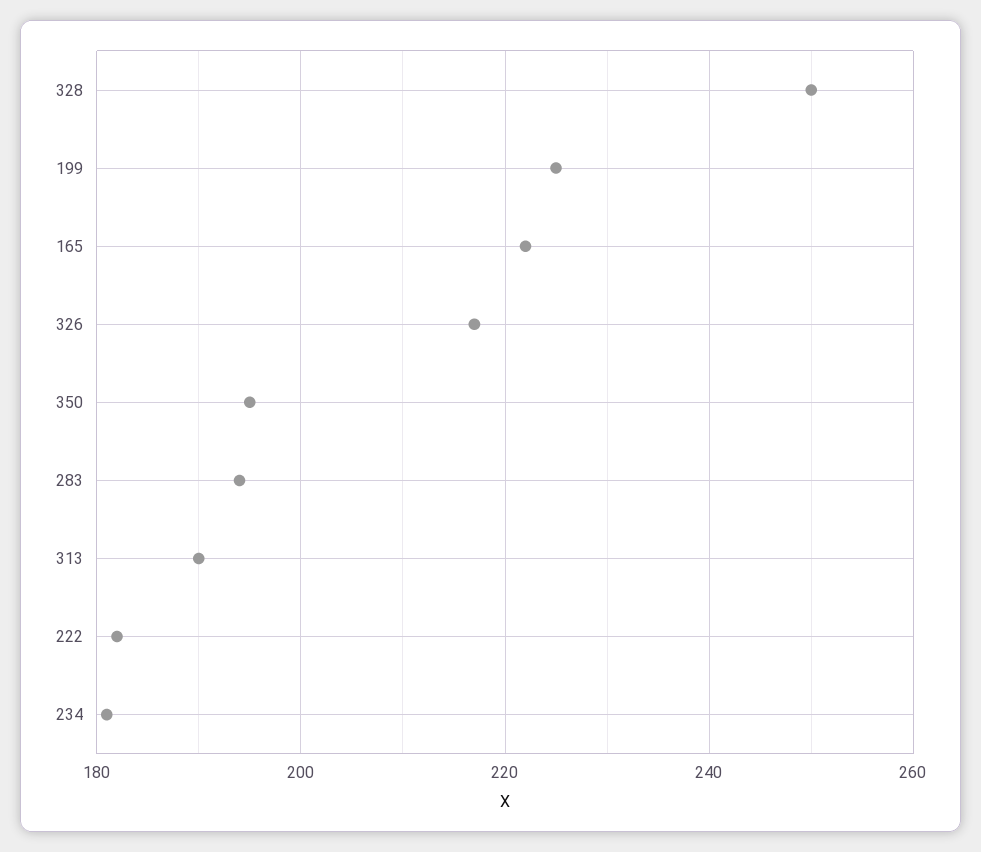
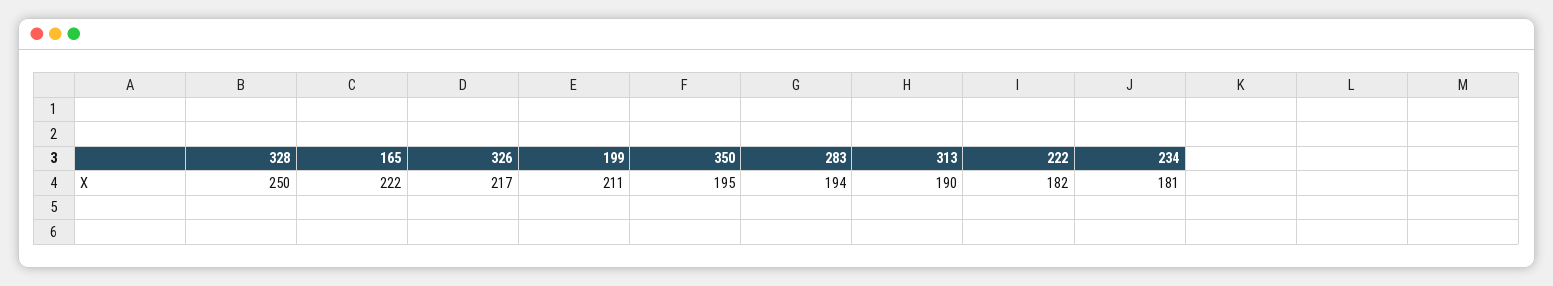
199: 225 -> 211

